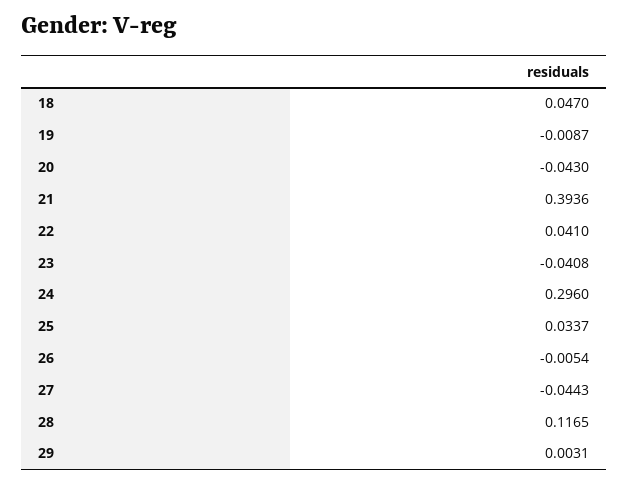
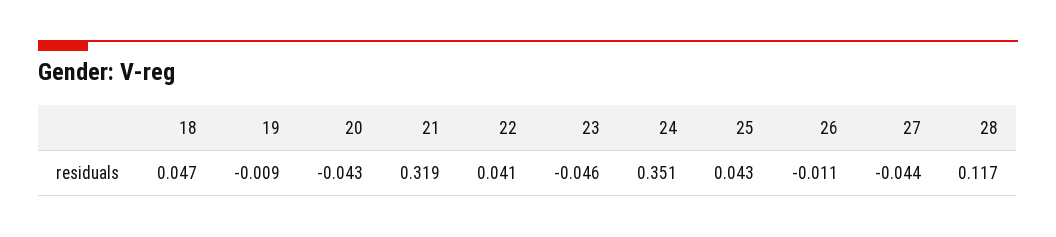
21: 0.3936 -> 0.319
23: -0.0408 -> -0.046
24: 0.296 -> 0.351
25: 0.0337 -> 0.043
26: -0.0054 -> -0.011
29: 0.0031 -> none

